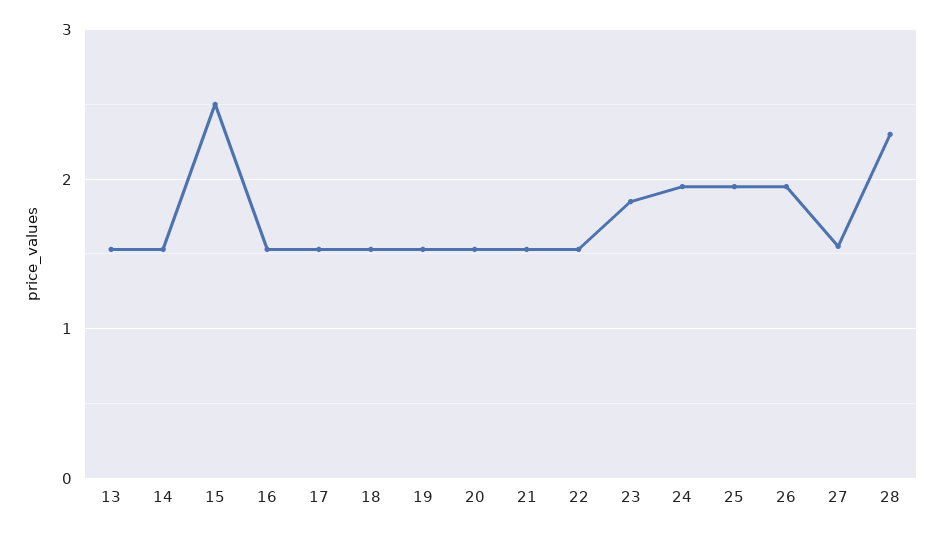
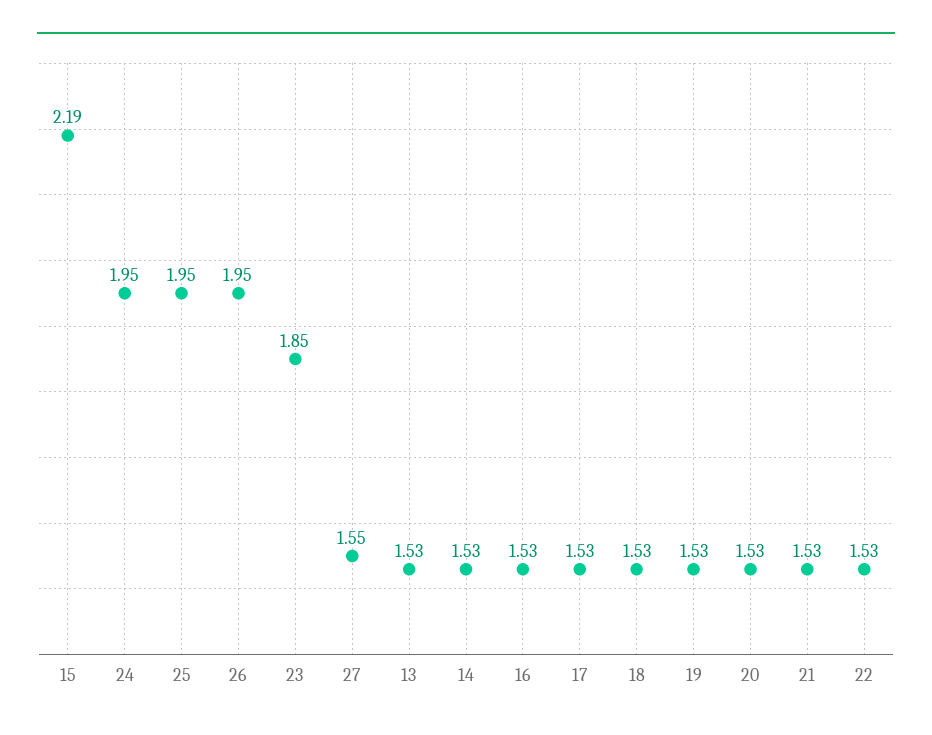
15: 2.5 -> 2.19
28: 2.3 -> none

